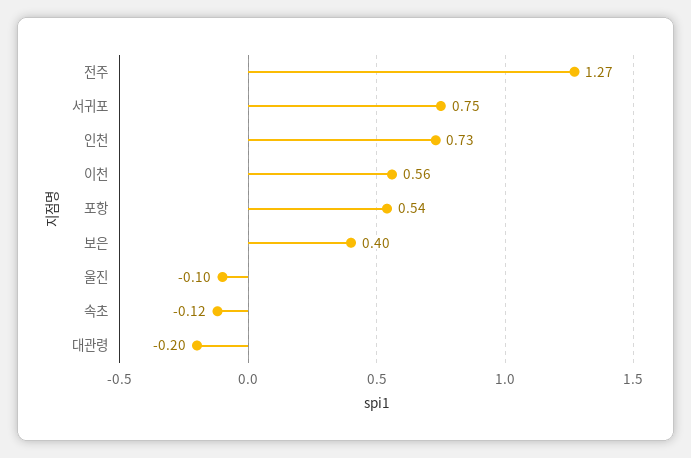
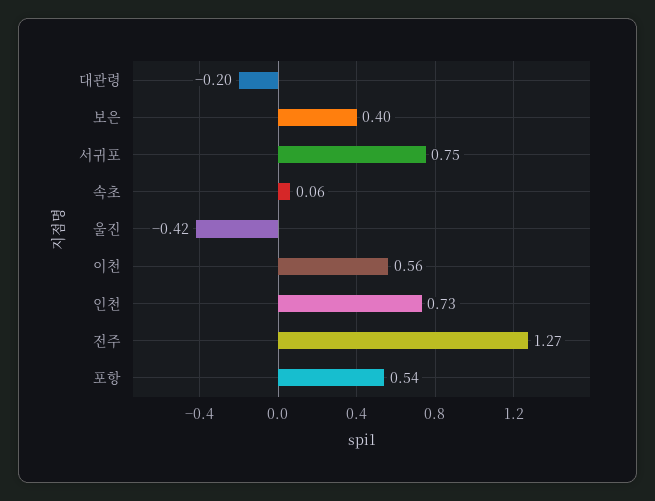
울진: -0.1 -> -0.42
속초: -0.12 -> 0.06

